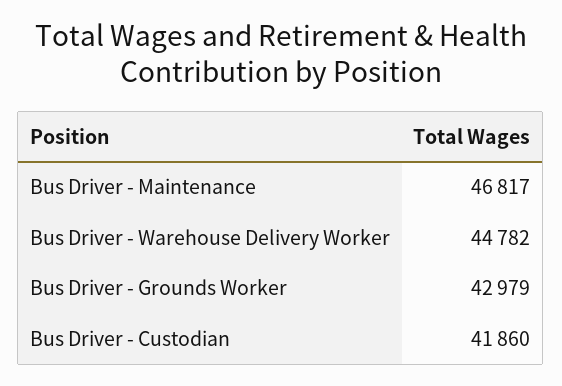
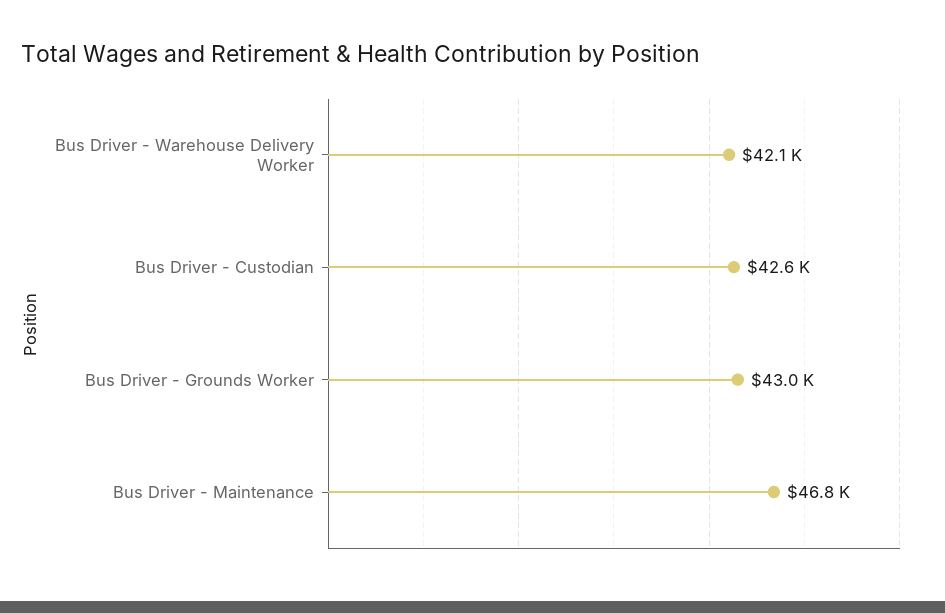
Bus Driver - Warehouse Delivery Worker: 44782 -> 42100
Bus Driver - Custodian: 41860 -> 42600

